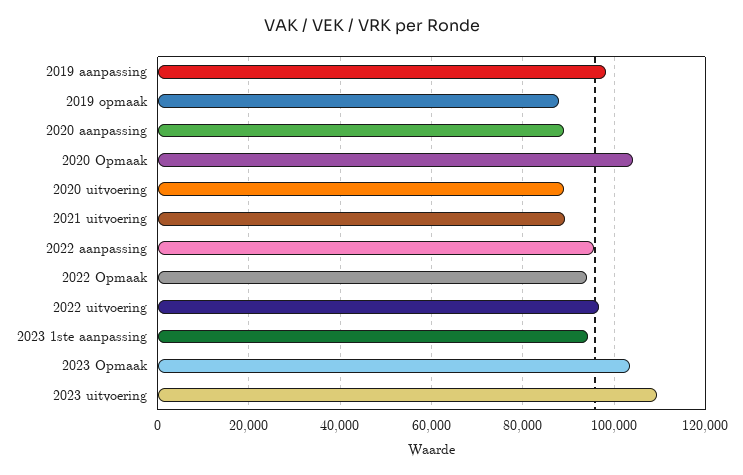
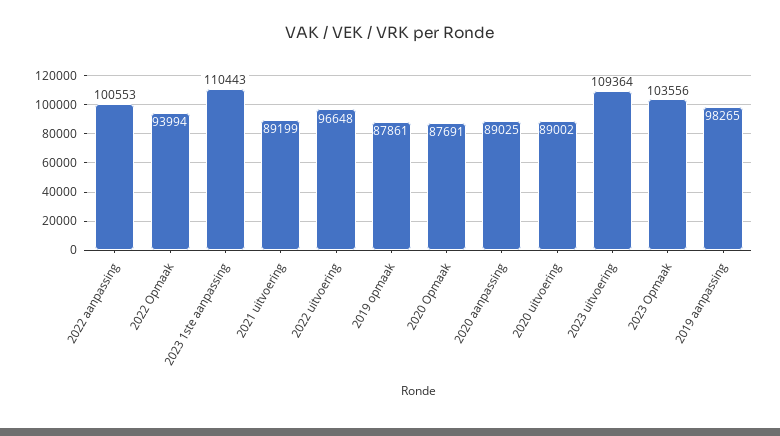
2020 Opmaak: 104000 -> 87691
2022 aanpassing: 96000 -> 100553
2023 1ste aanpassing: 94000 -> 110443

